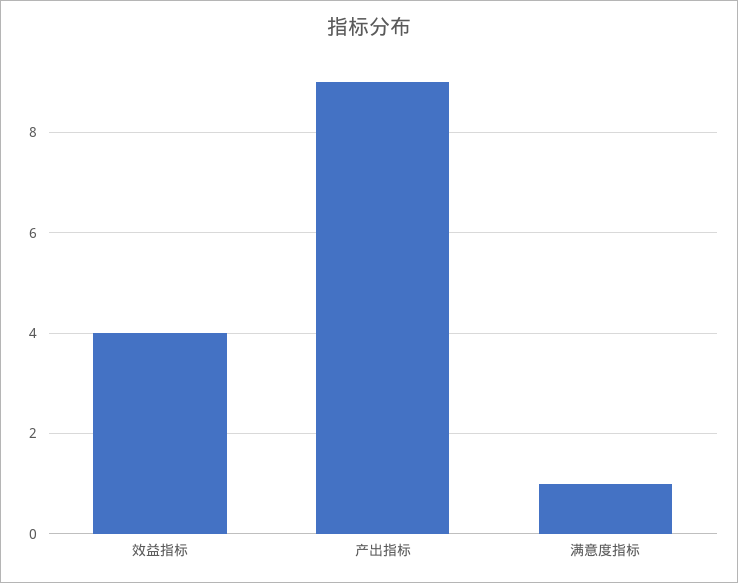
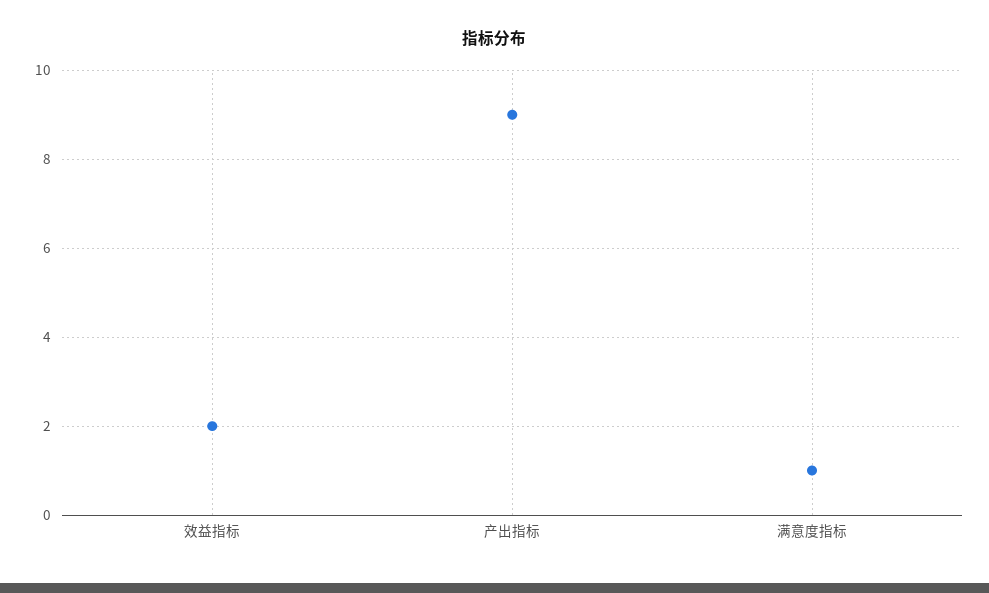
效益指标: 4 -> 2

